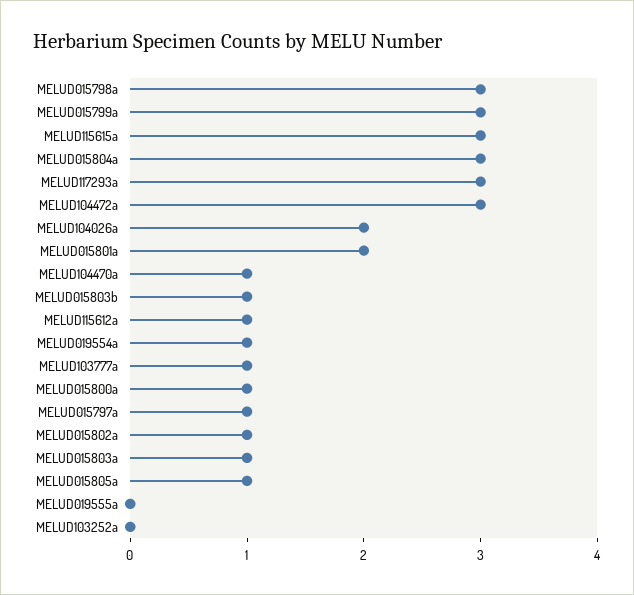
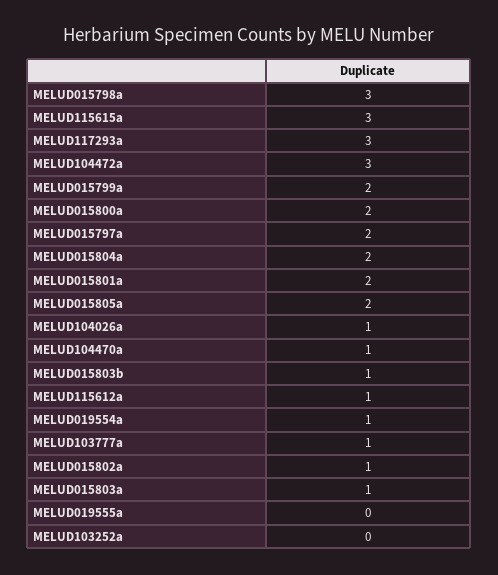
MELUD015799a: 3 -> 2
MELUD015804a: 3 -> 2
MELUD104026a: 2 -> 1
MELUD015800a: 1 -> 2
MELUD015797a: 1 -> 2
MELUD015805a: 1 -> 2

